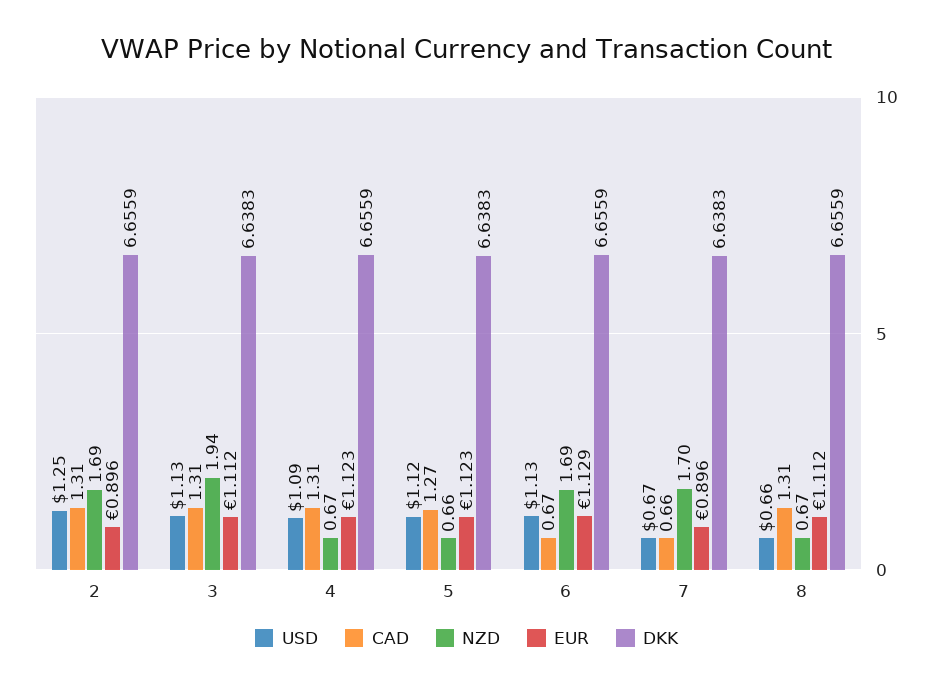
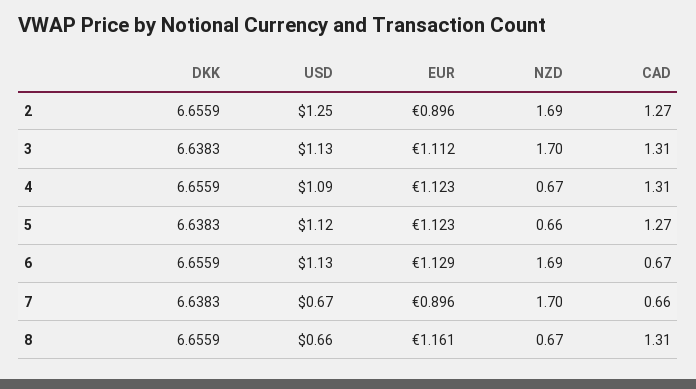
CAD, 2: 1.31 -> 1.27
NZD, 3: 1.94 -> 1.7
EUR, 8: 1.112 -> 1.161

